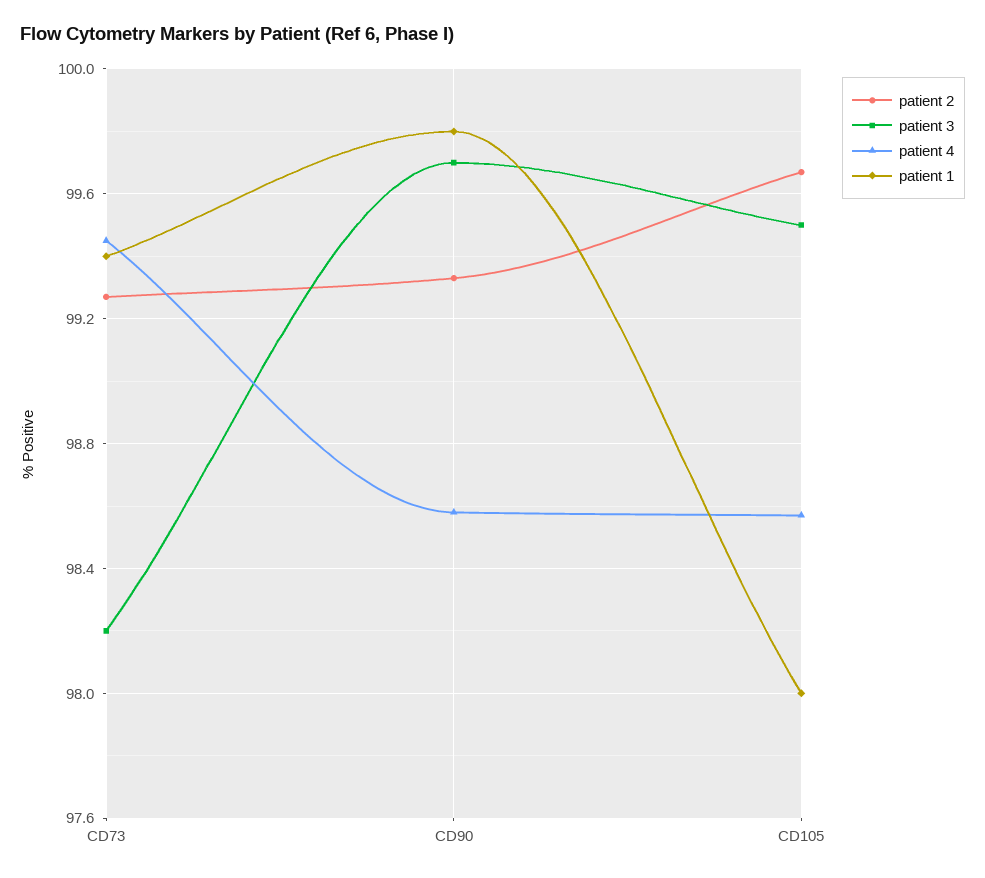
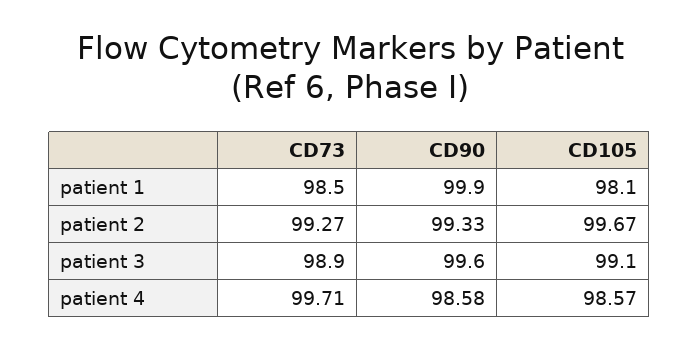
patient 3, CD73: 98.2 -> 98.9
patient 4, CD73: 99.45 -> 99.71
patient 1, CD73: 99.4 -> 98.5
patient 3, CD90: 99.7 -> 99.6
patient 1, CD90: 99.8 -> 99.9
patient 3, CD105: 99.5 -> 99.1
patient 1, CD105: 98 -> 98.1

